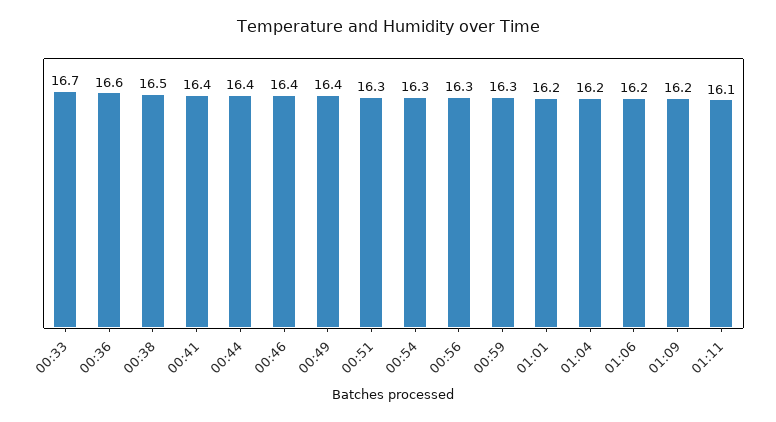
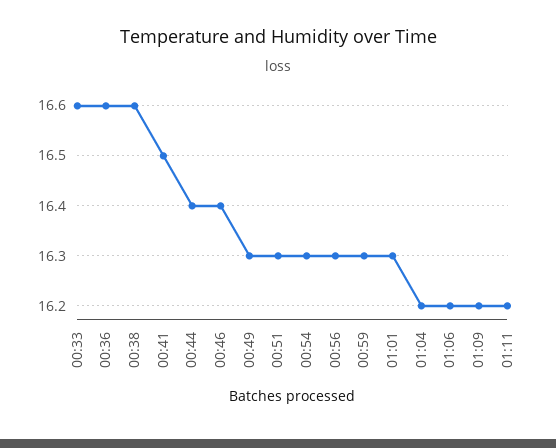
00:33: 16.7 -> 16.6
00:38: 16.5 -> 16.6
00:41: 16.4 -> 16.5
00:49: 16.4 -> 16.3
01:01: 16.2 -> 16.3
01:11: 16.1 -> 16.2

